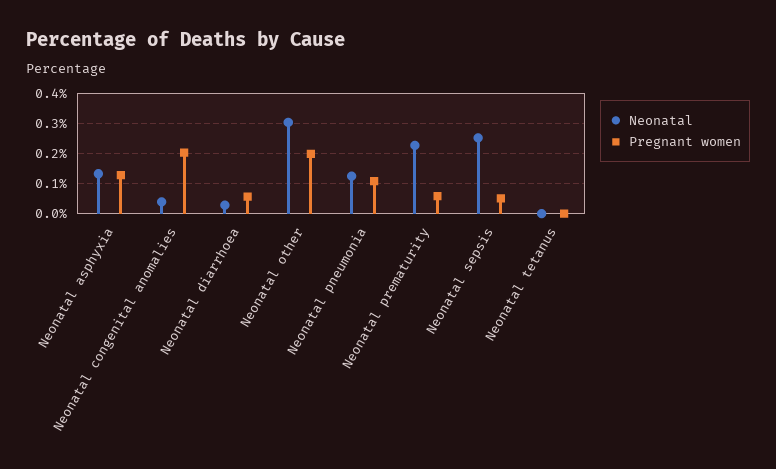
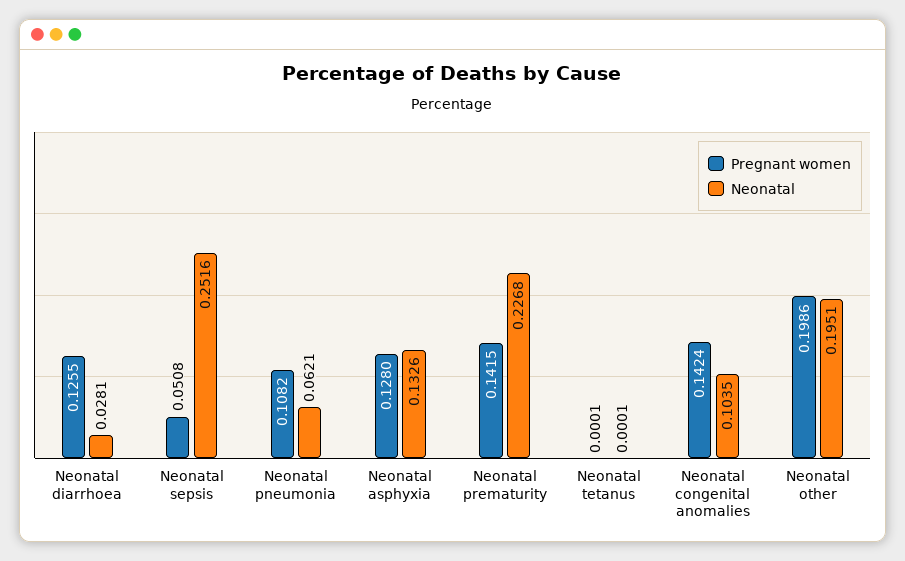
Neonatal, Neonatal congenital anomalies: 0.04 -> 0.1035
Pregnant women, Neonatal congenital anomalies: 0.2 -> 0.1424
Pregnant women, Neonatal diarrhoea: 0.06 -> 0.1255
Neonatal, Neonatal other: 0.3 -> 0.1951
Neonatal, Neonatal pneumonia: 0.12 -> 0.0621
Pregnant women, Neonatal prematurity: 0.06 -> 0.1415

